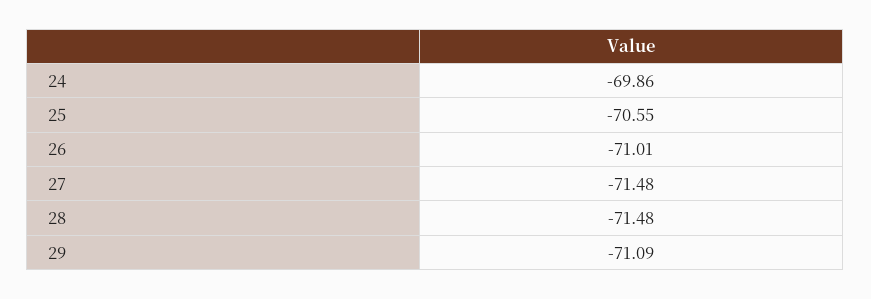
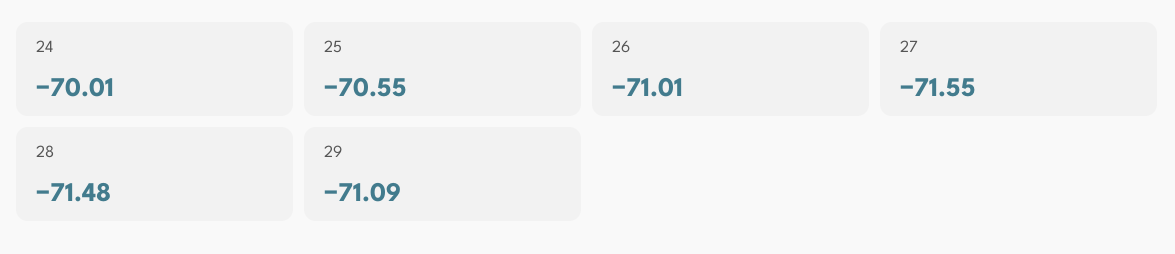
24: -69.86 -> -70.01
27: -71.48 -> -71.55

